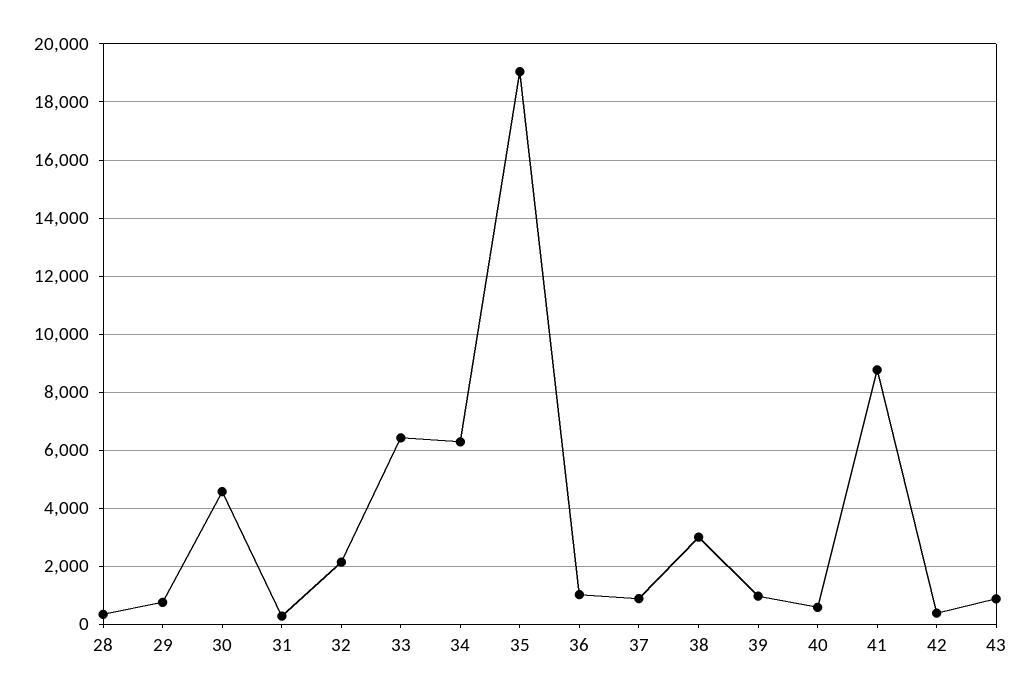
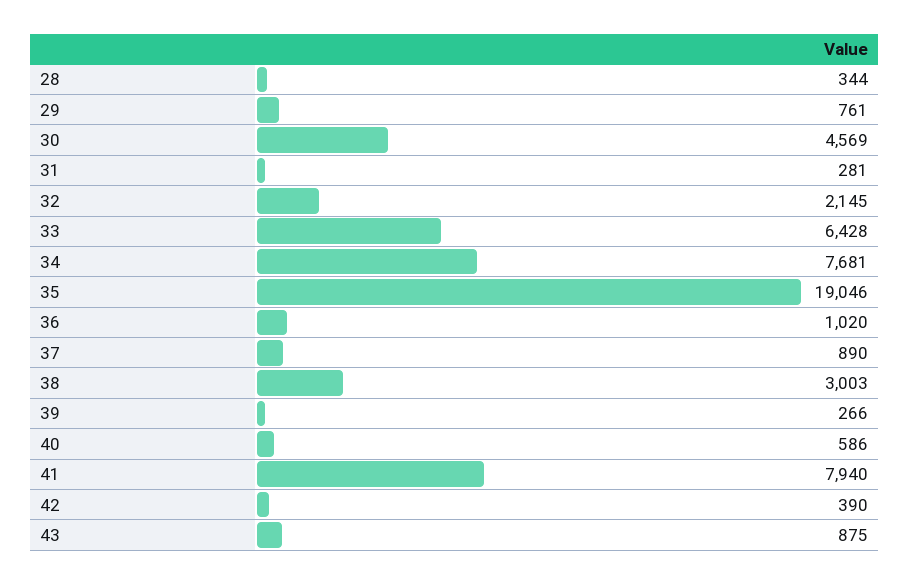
34: 6250 -> 7681
39: 1000 -> 266
41: 8750 -> 7940

